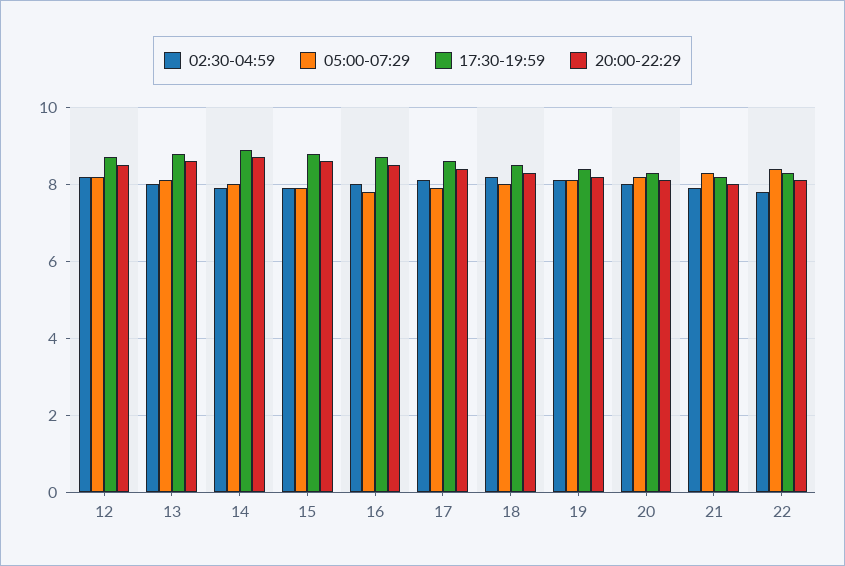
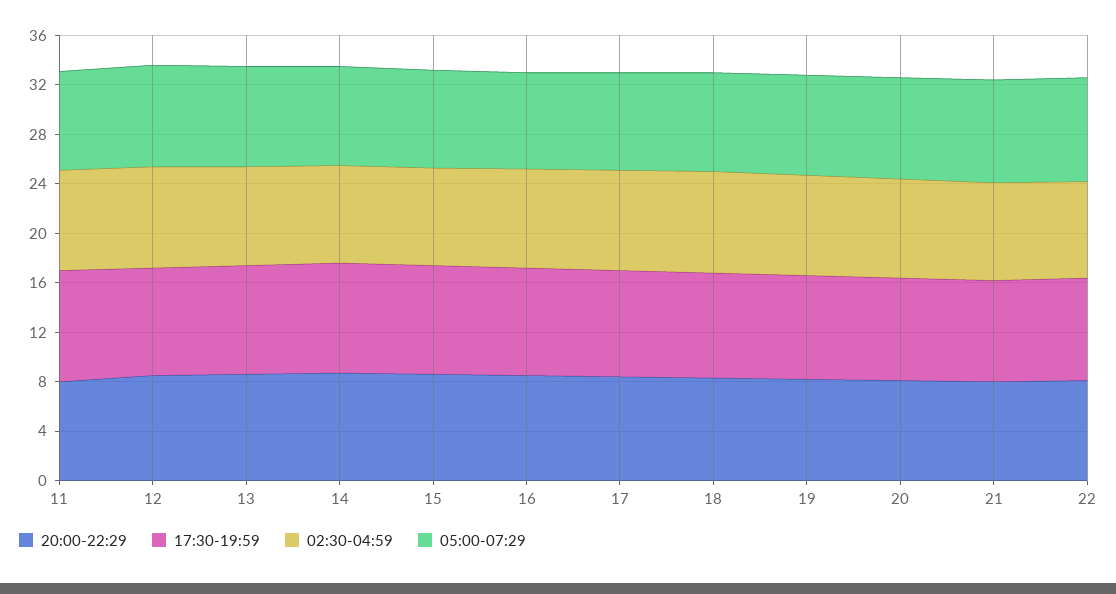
20:00-22:29, 11: none -> 8
17:30-19:59, 11: none -> 9
02:30-04:59, 11: none -> 8
05:00-07:29, 11: none -> 8

